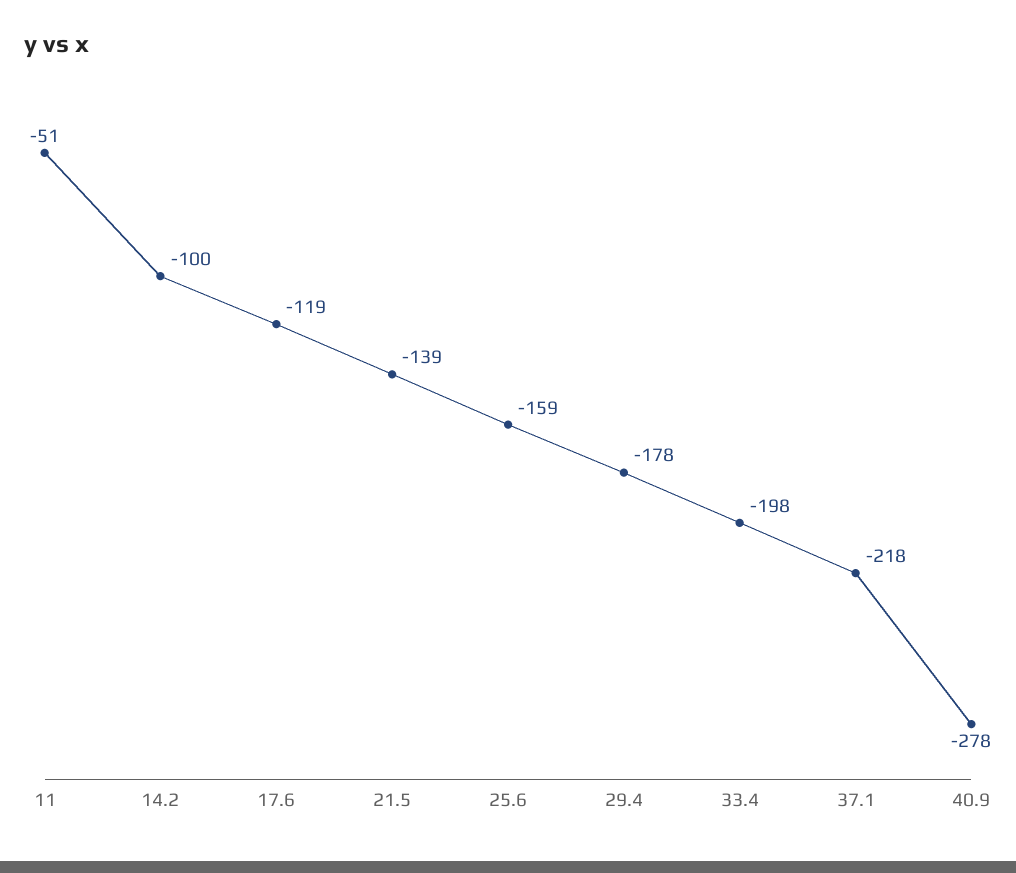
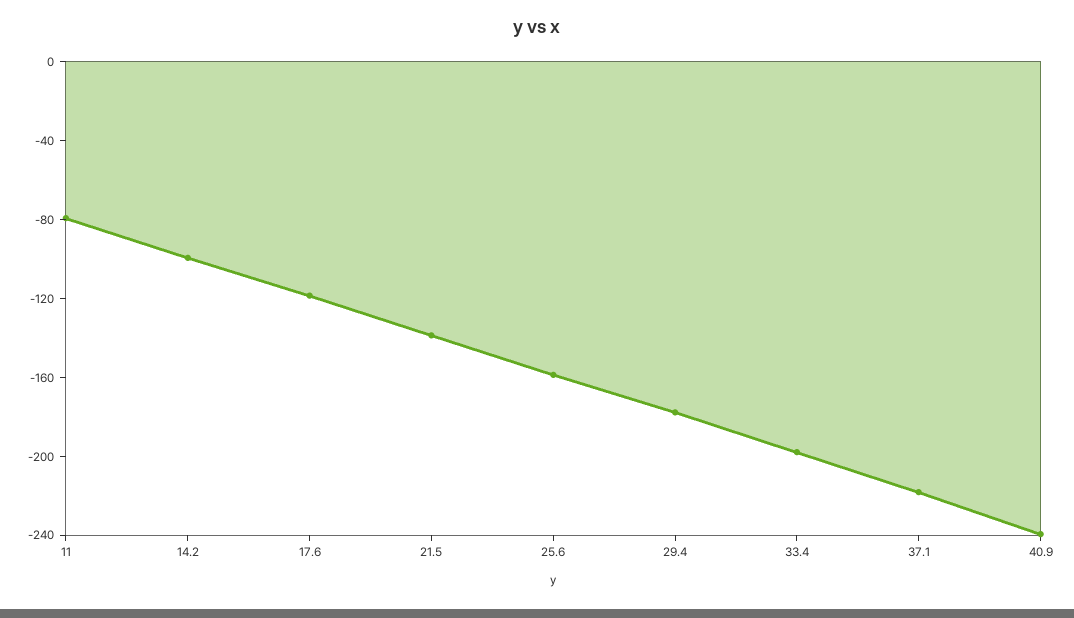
11: -51 -> -80
40.9: -278 -> -240

